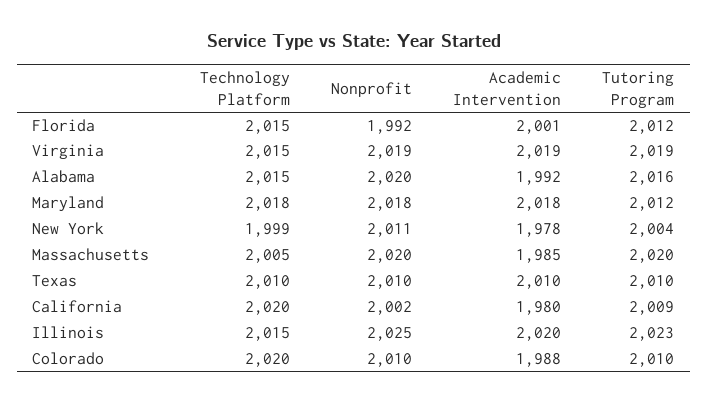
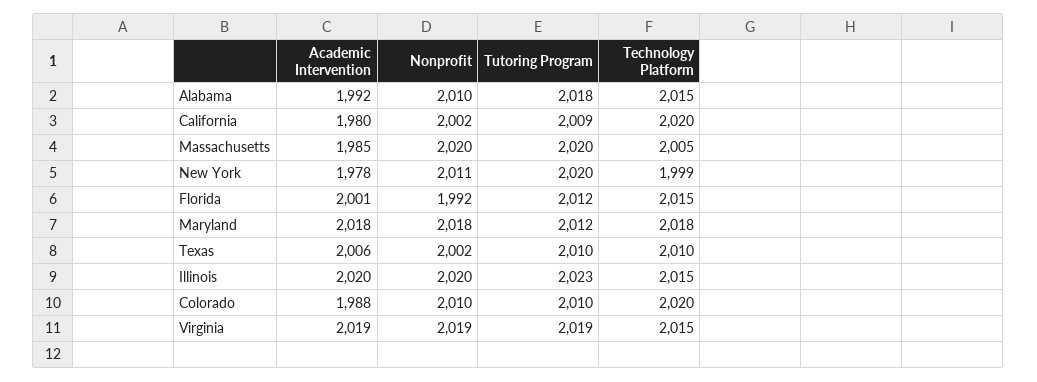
Nonprofit, Alabama: 2020 -> 2010
Tutoring Program, Alabama: 2016 -> 2018
Tutoring Program, New York: 2004 -> 2020
Nonprofit, Texas: 2010 -> 2002
Academic Intervention, Texas: 2010 -> 2006
Nonprofit, Illinois: 2025 -> 2020

